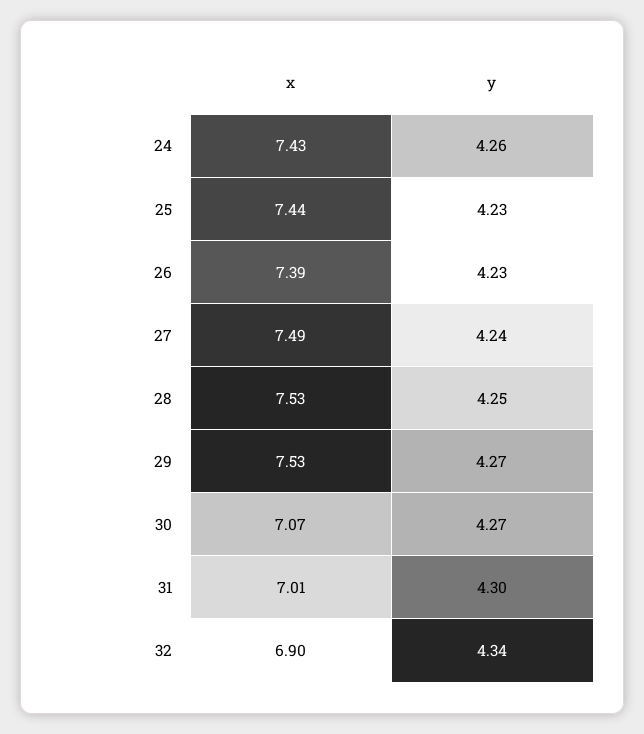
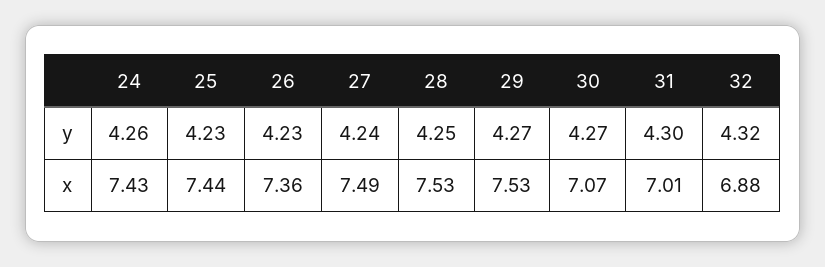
x, 26: 7.39 -> 7.36
x, 32: 6.9 -> 6.88
y, 32: 4.34 -> 4.32

